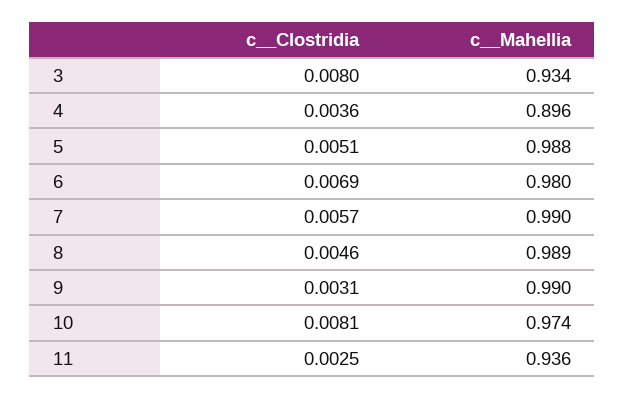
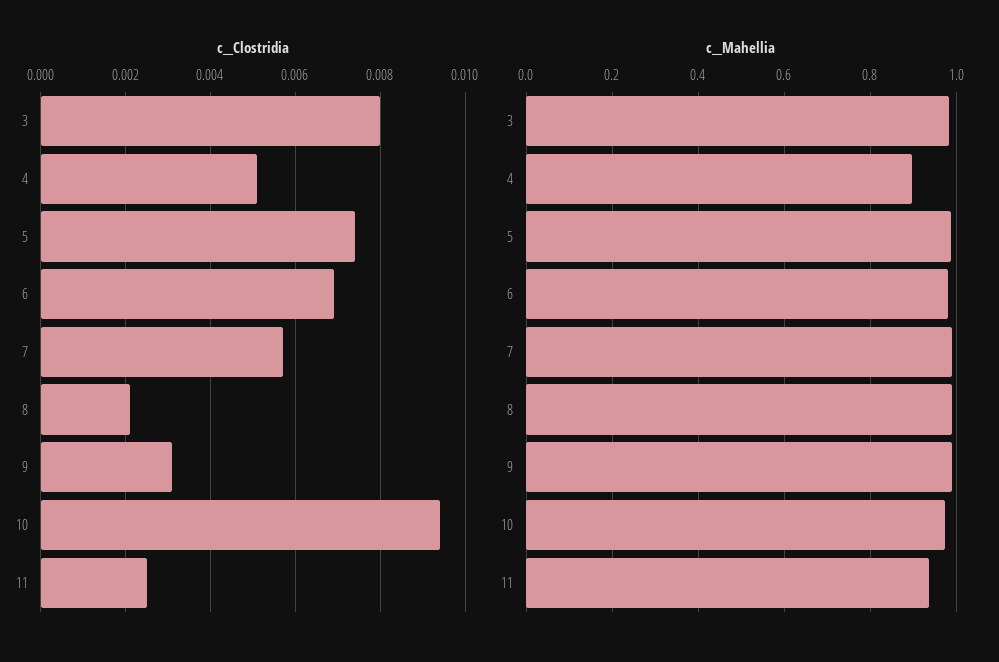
c__Mahellia, 3: 0.934 -> 0.98
c__Clostridia, 4: 0.0036 -> 0.005
c__Clostridia, 5: 0.0051 -> 0.0075
c__Clostridia, 8: 0.0046 -> 0.002
c__Clostridia, 10: 0.0081 -> 0.0095

